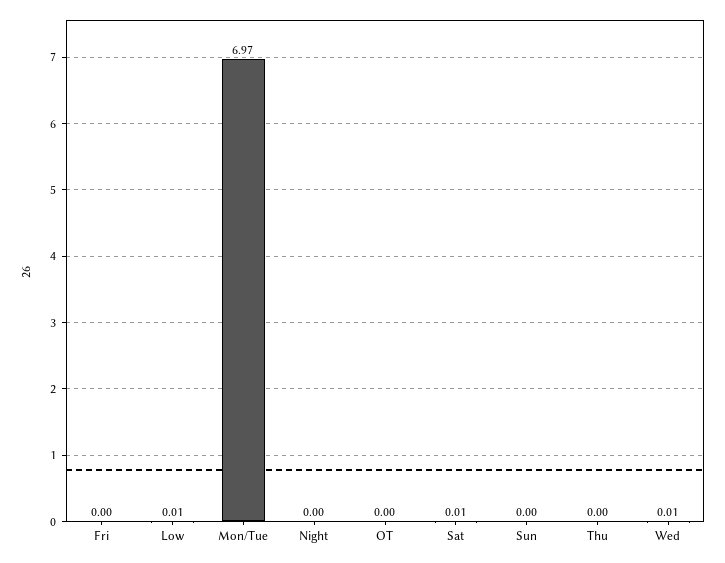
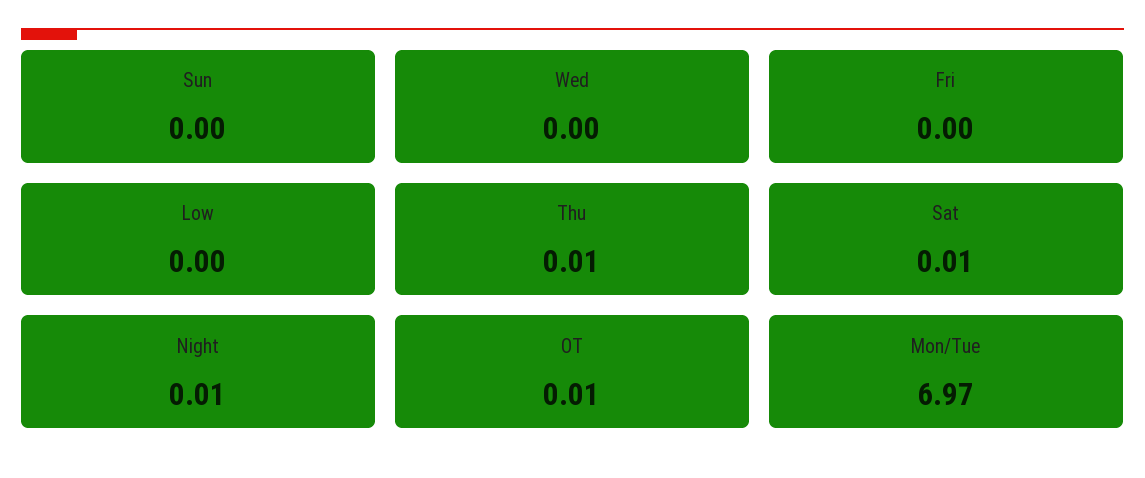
Low: 0.01 -> 0
Night: 0 -> 0.01
OT: 0 -> 0.01
Thu: 0 -> 0.01
Wed: 0.01 -> 0

